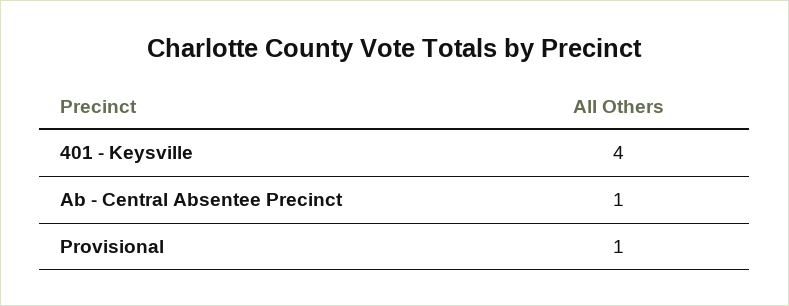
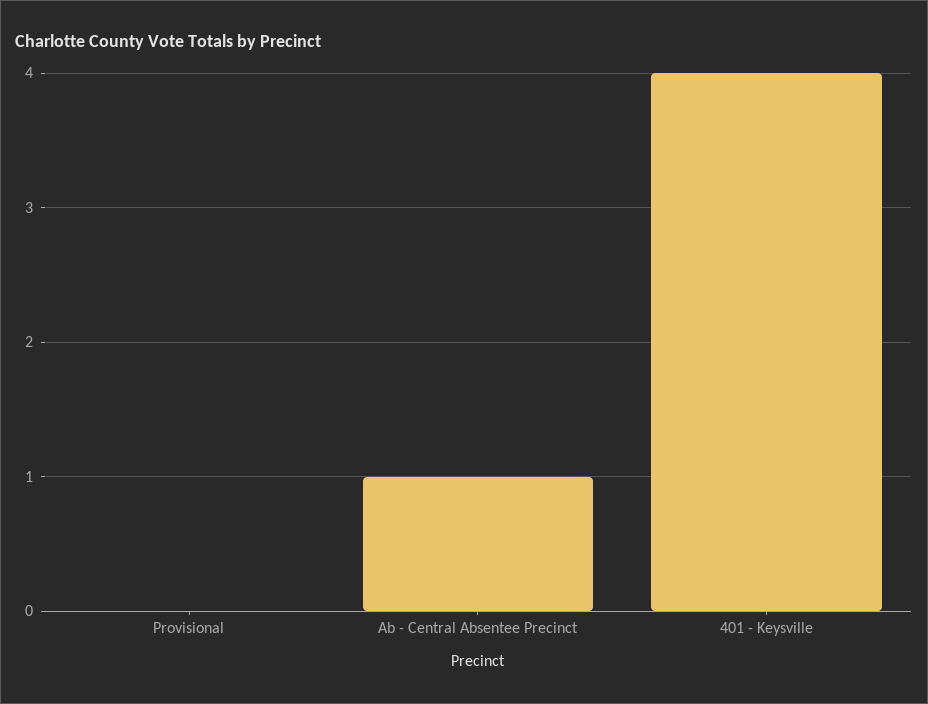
Provisional: 1 -> 0

